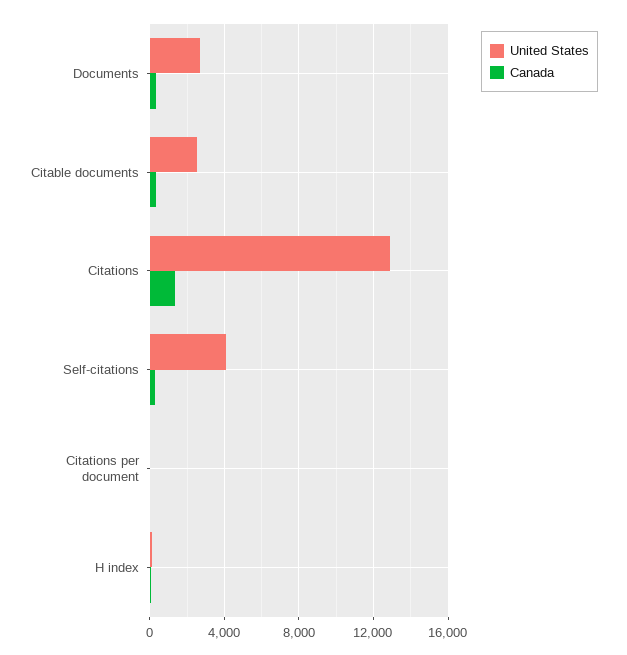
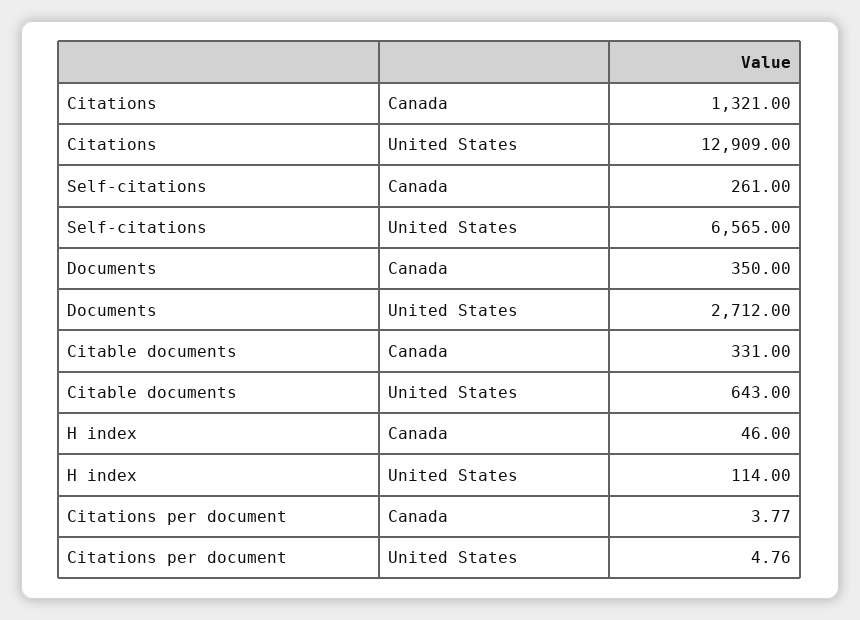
United States, Citable documents: 2500 -> 643
United States, Self-citations: 4000 -> 6565

